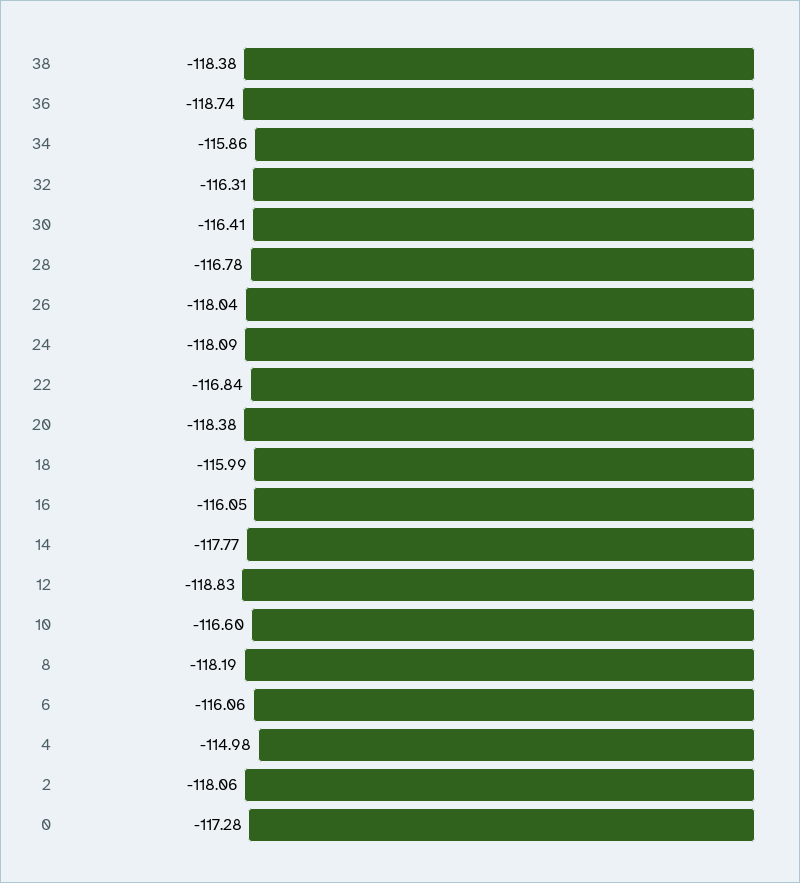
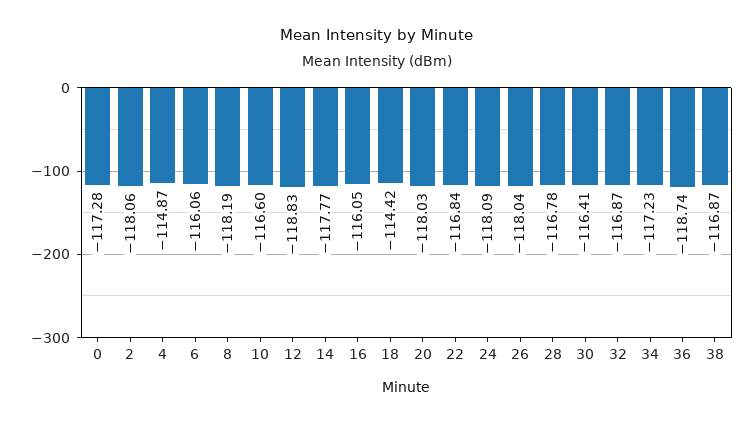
38: -118.38 -> -116.87
34: -115.86 -> -117.23
32: -116.31 -> -116.87
20: -118.38 -> -118.03
18: -115.99 -> -114.42
4: -114.98 -> -114.87

